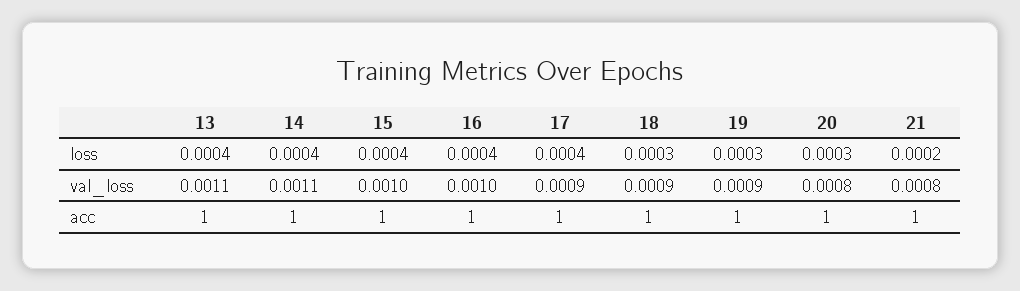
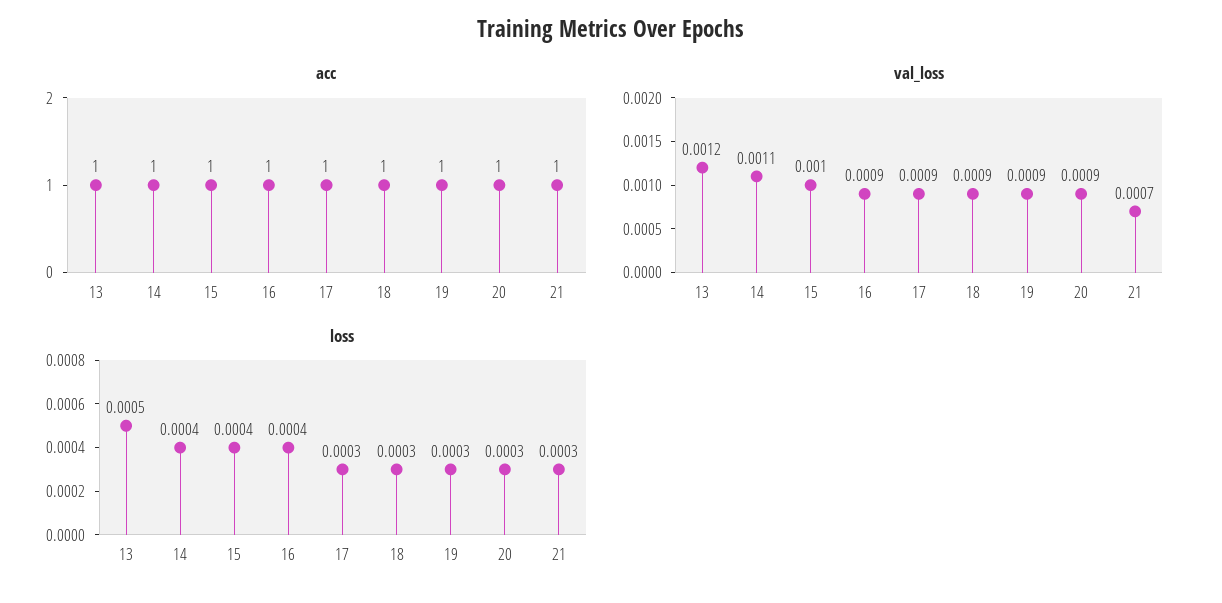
loss, 13: 0.0004 -> 0.0005
loss, 17: 0.0004 -> 0.0003
loss, 21: 0.0002 -> 0.0003
val_loss, 13: 0.0011 -> 0.0012
val_loss, 16: 0.001 -> 0.0009
val_loss, 20: 0.0008 -> 0.0009
val_loss, 21: 0.0008 -> 0.0007

